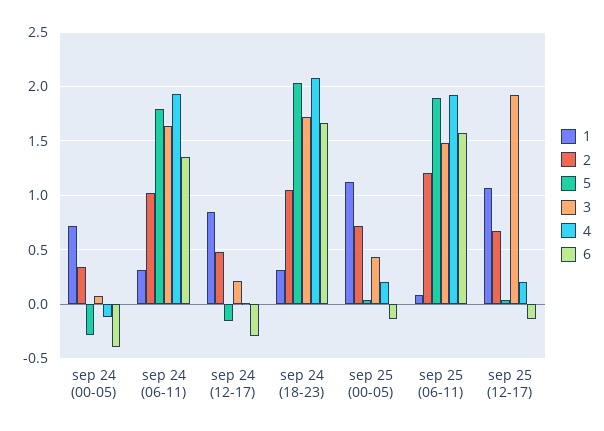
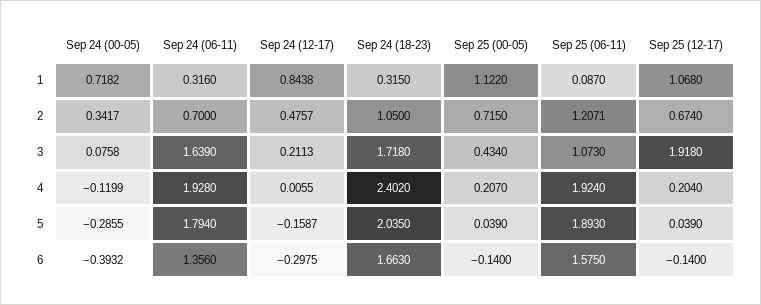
2, sep 24 (06-11): 1 -> 0.7
4, sep 24 (18-23): 2.1 -> 2.402
3, sep 25 (06-11): 1.5 -> 1.073

